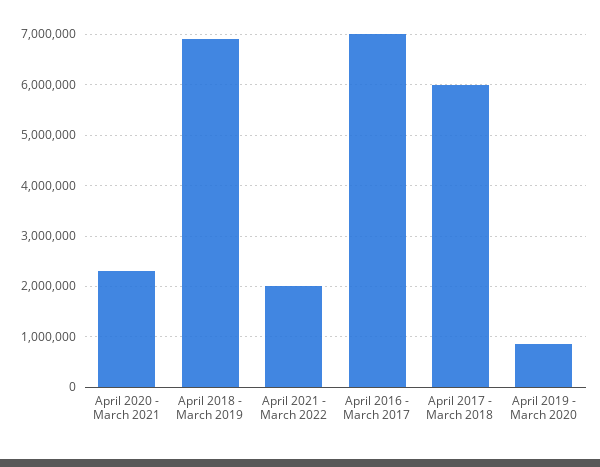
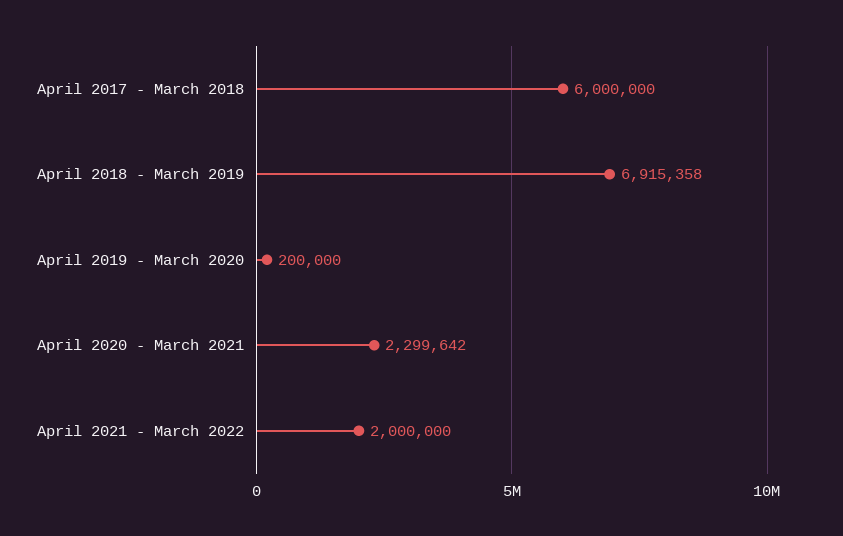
April 2016 - March 2017: 7000000 -> none
April 2019 - March 2020: 800000 -> 200000

